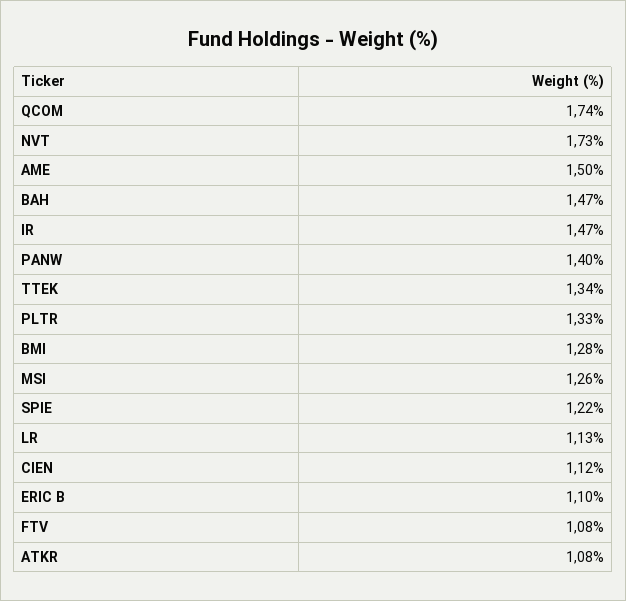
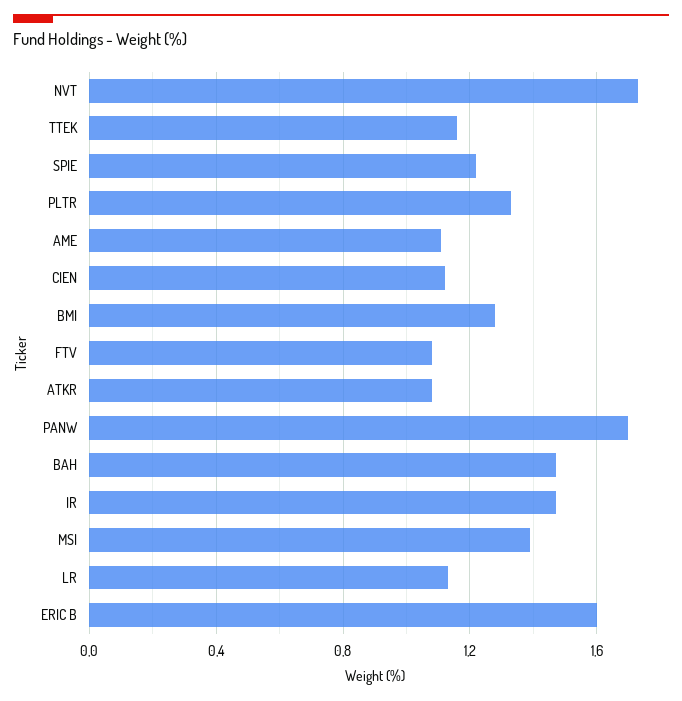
QCOM: 1.74 -> none
AME: 1.5 -> 1.1
PANW: 1.4 -> 1.7
TTEK: 1.34 -> 1.15
MSI: 1.26 -> 1.4
ERIC B: 1.1 -> 1.6

